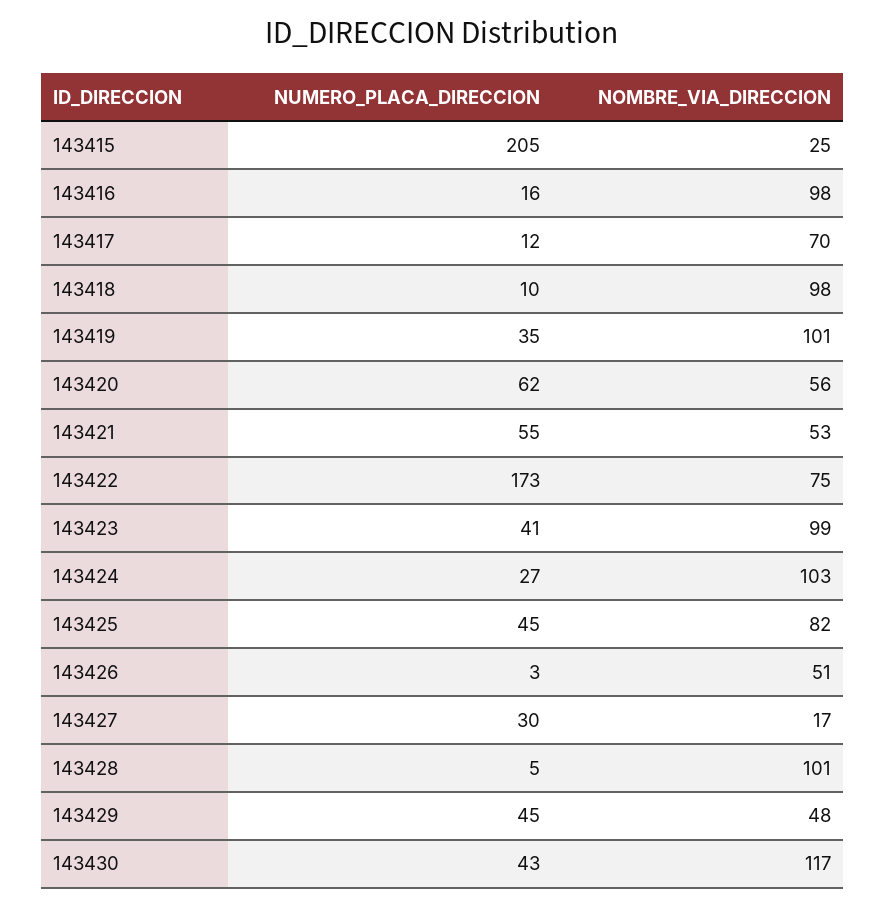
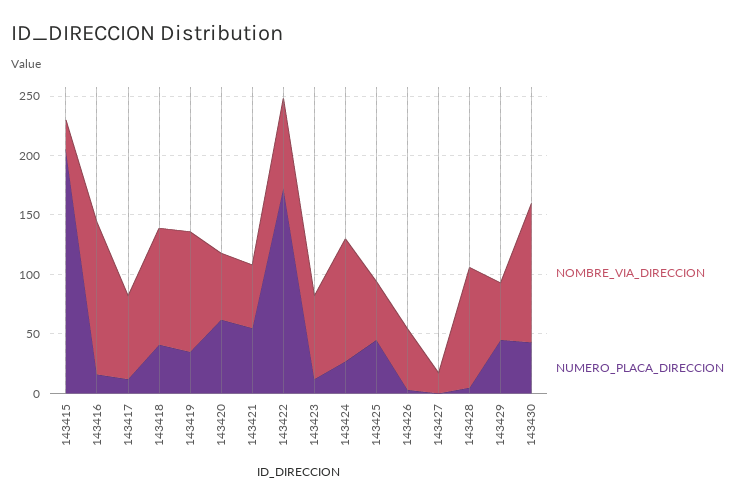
NOMBRE_VIA_DIRECCION, 143416: 98 -> 130
NUMERO_PLACA_DIRECCION, 143418: 10 -> 40
NUMERO_PLACA_DIRECCION, 143423: 41 -> 10
NOMBRE_VIA_DIRECCION, 143423: 99 -> 70
NOMBRE_VIA_DIRECCION, 143425: 82 -> 50
NUMERO_PLACA_DIRECCION, 143427: 30 -> 0

